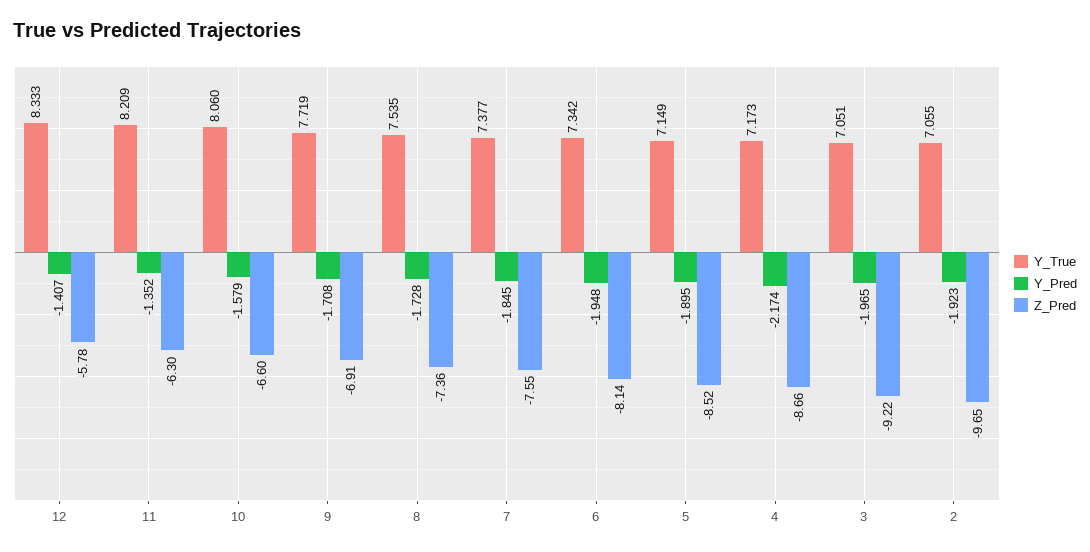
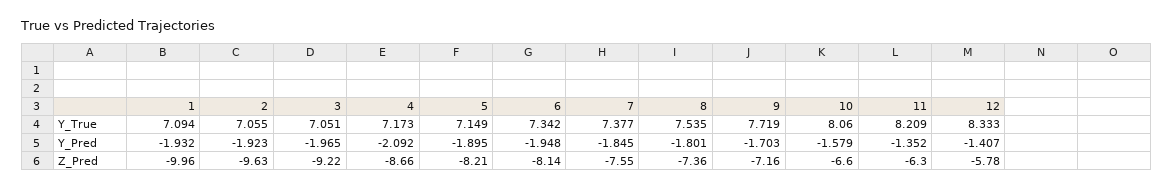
Y_Pred, 9: -1.708 -> -1.703
Z_Pred, 9: -6.91 -> -7.16
Y_Pred, 8: -1.728 -> -1.801
Z_Pred, 5: -8.52 -> -8.21
Y_Pred, 4: -2.174 -> -2.092
Z_Pred, 2: -9.65 -> -9.63
Y_True, 1: none -> 7.094
Y_Pred, 1: none -> -1.932
Z_Pred, 1: none -> -9.96

